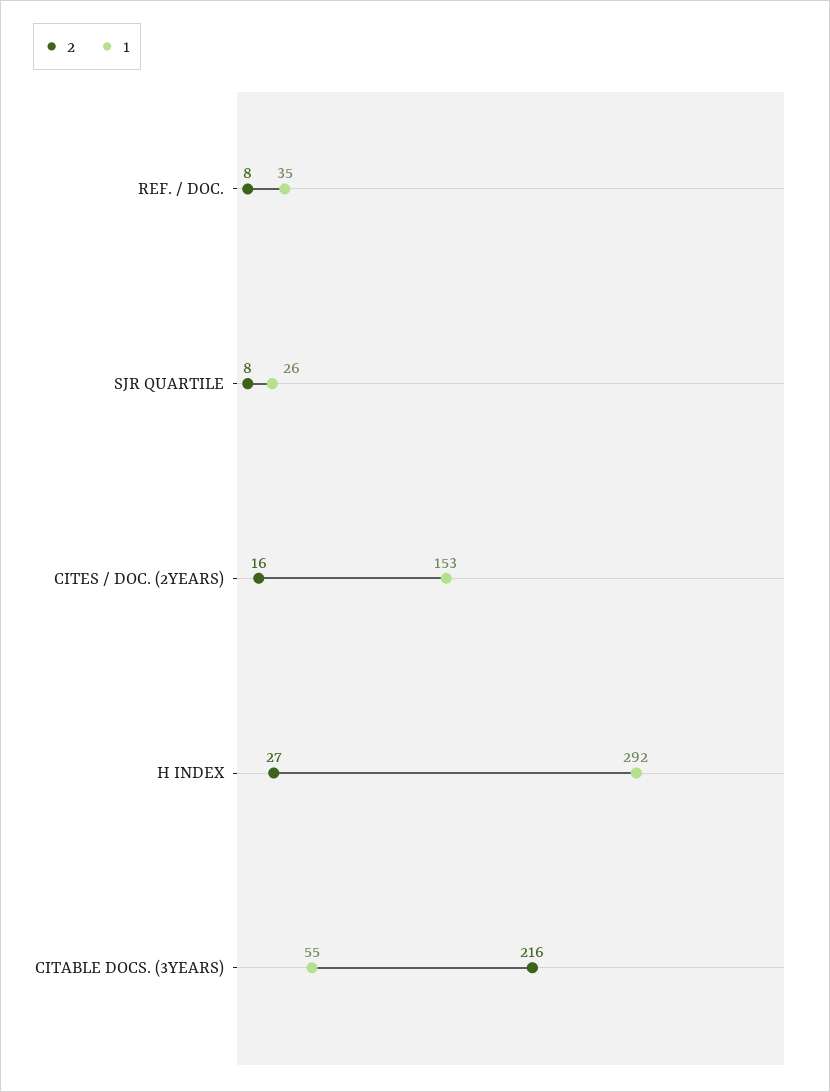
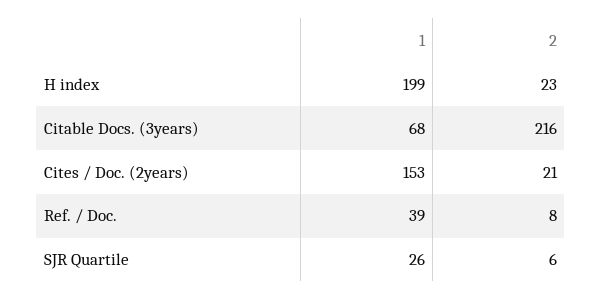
1, REF. / DOC.: 35 -> 39
2, SJR QUARTILE: 8 -> 6
2, CITES / DOC. (2YEARS): 16 -> 21
2, H INDEX: 27 -> 23
1, H INDEX: 292 -> 199
1, CITABLE DOCS. (3YEARS): 55 -> 68

